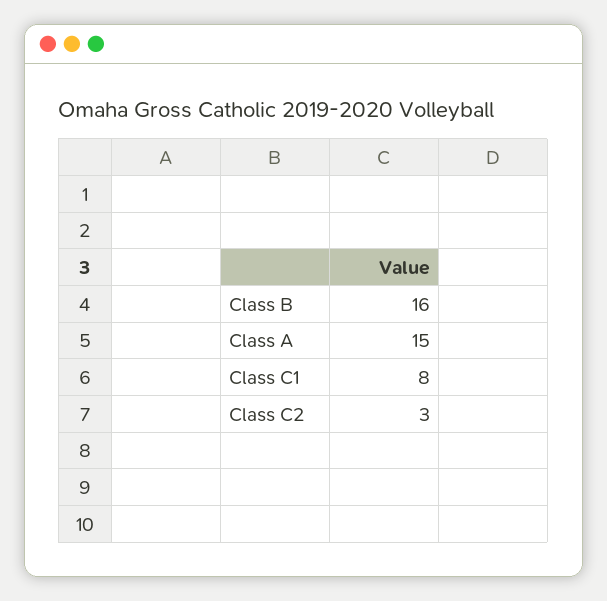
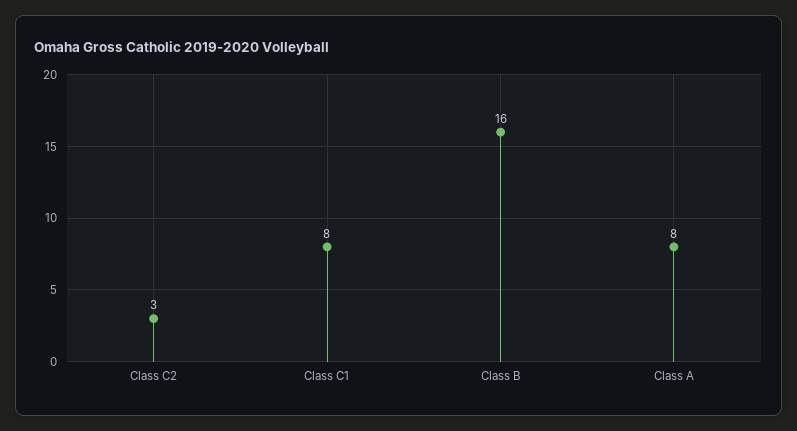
Class A: 15 -> 8

